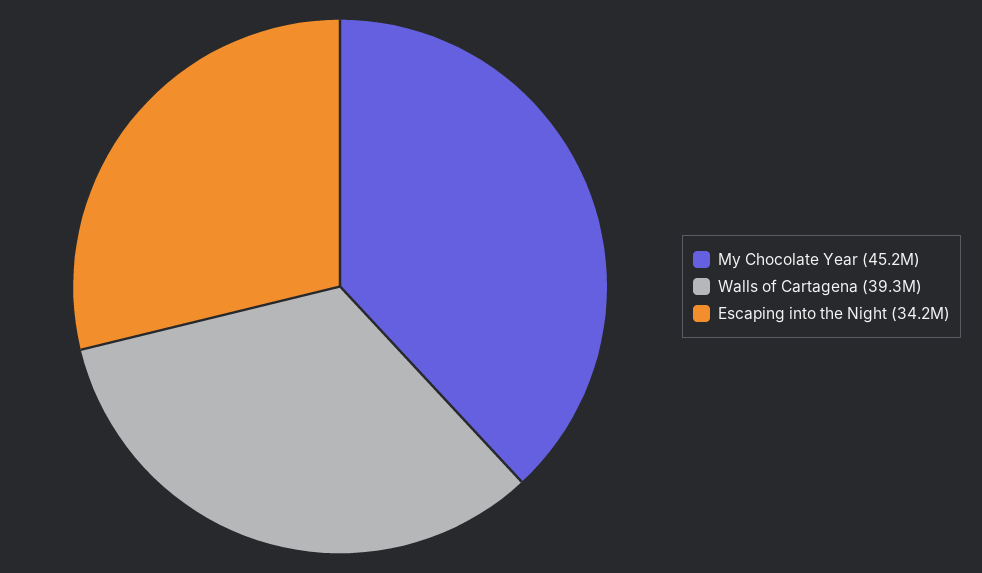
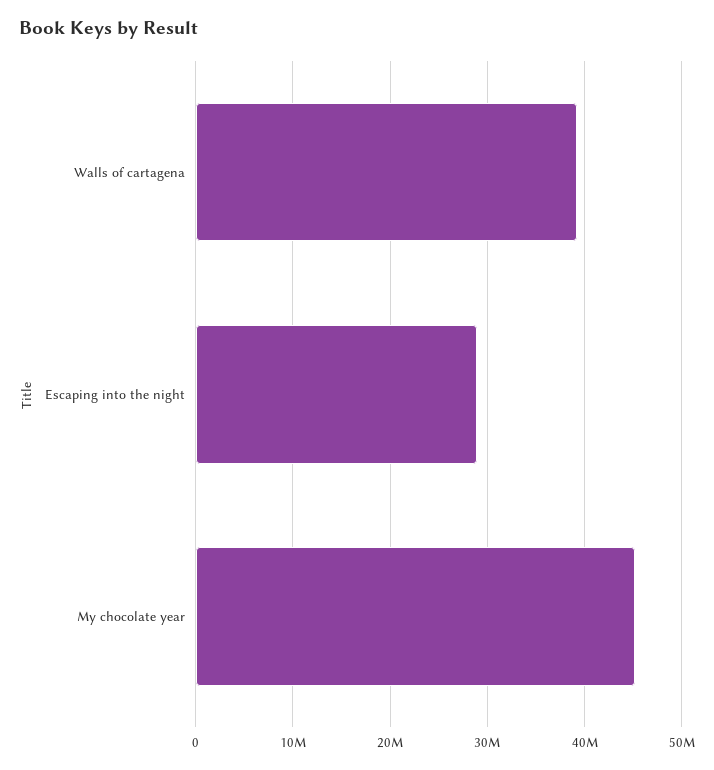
Escaping into the Night: 34200000 -> 29000000

